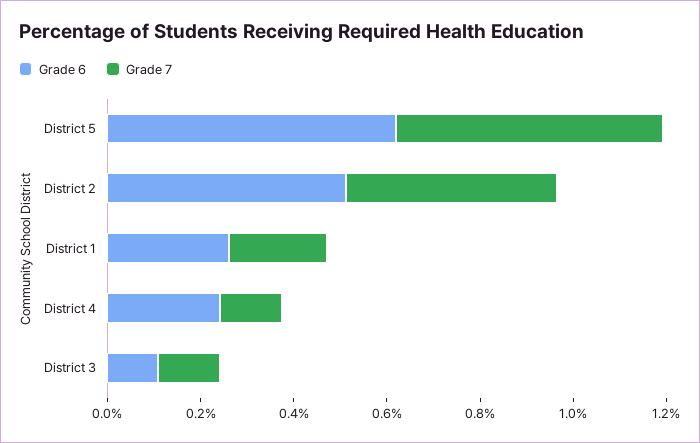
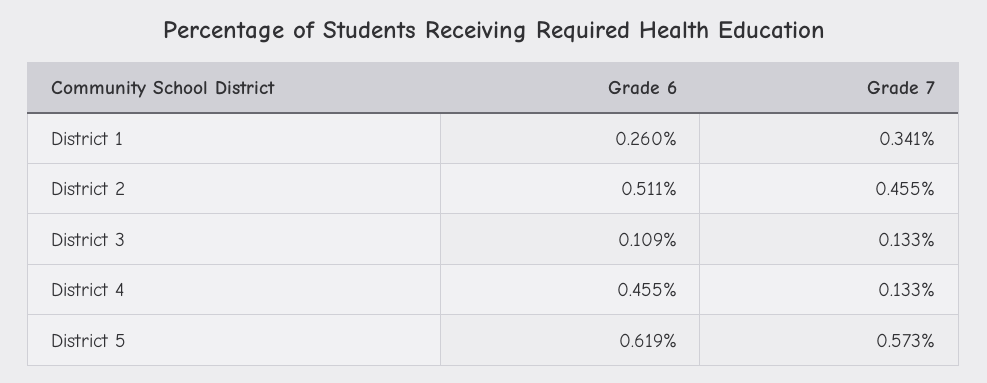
Grade 7, District 1: 0.2 -> 0.341
Grade 6, District 4: 0.25 -> 0.455

